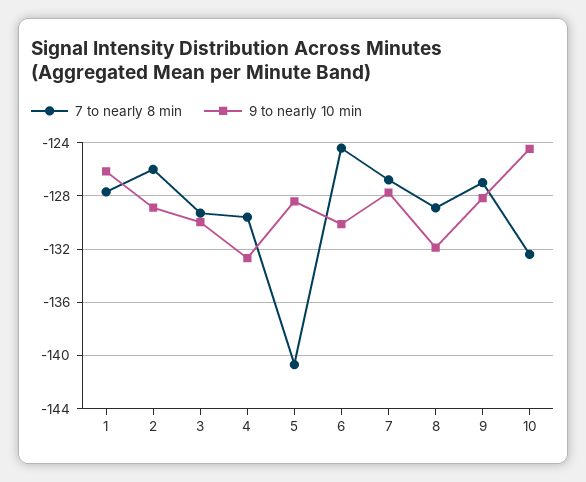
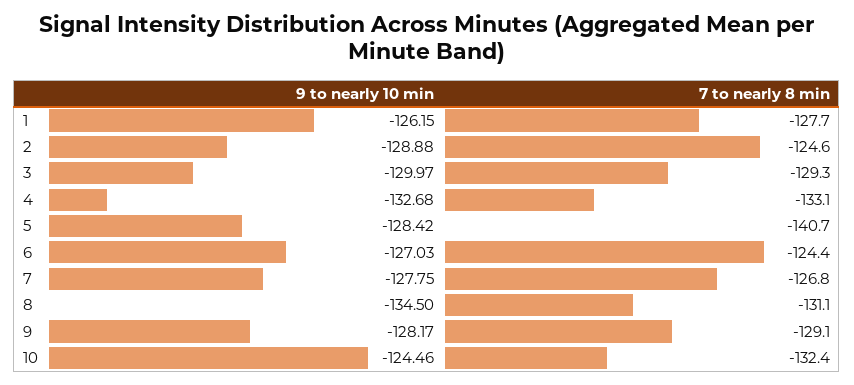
7 to nearly 8 min, 2: -126 -> -124.6
7 to nearly 8 min, 4: -129.5 -> -133.1
9 to nearly 10 min, 6: -130 -> -127.03
7 to nearly 8 min, 8: -129 -> -131.1
9 to nearly 10 min, 8: -132 -> -134.5
7 to nearly 8 min, 9: -127 -> -129.1

